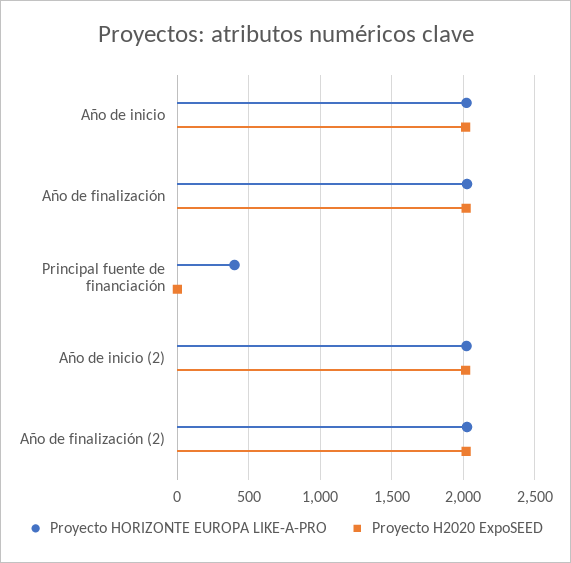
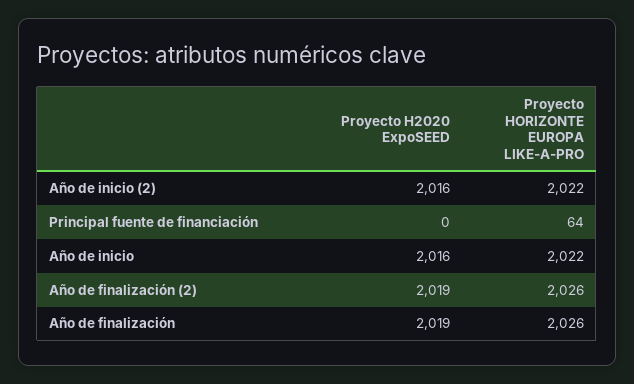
Proyecto HORIZONTE EUROPA LIKE-A-PRO, Principal fuente de financiación: 400 -> 64

